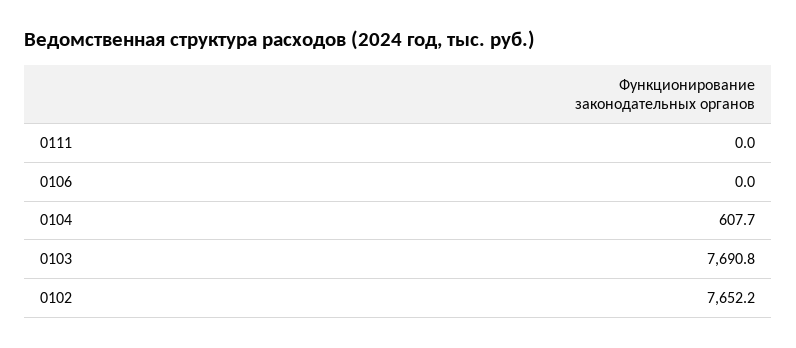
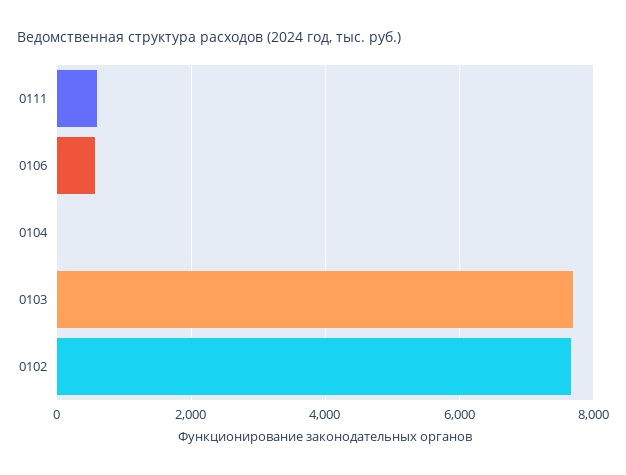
0111: 0 -> 600
0106: 0 -> 600
0104: 607.7 -> 0

